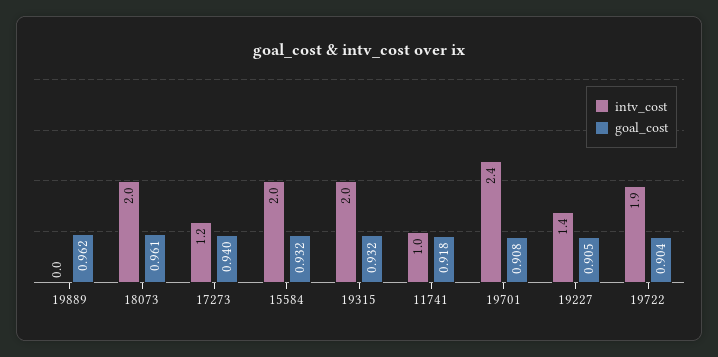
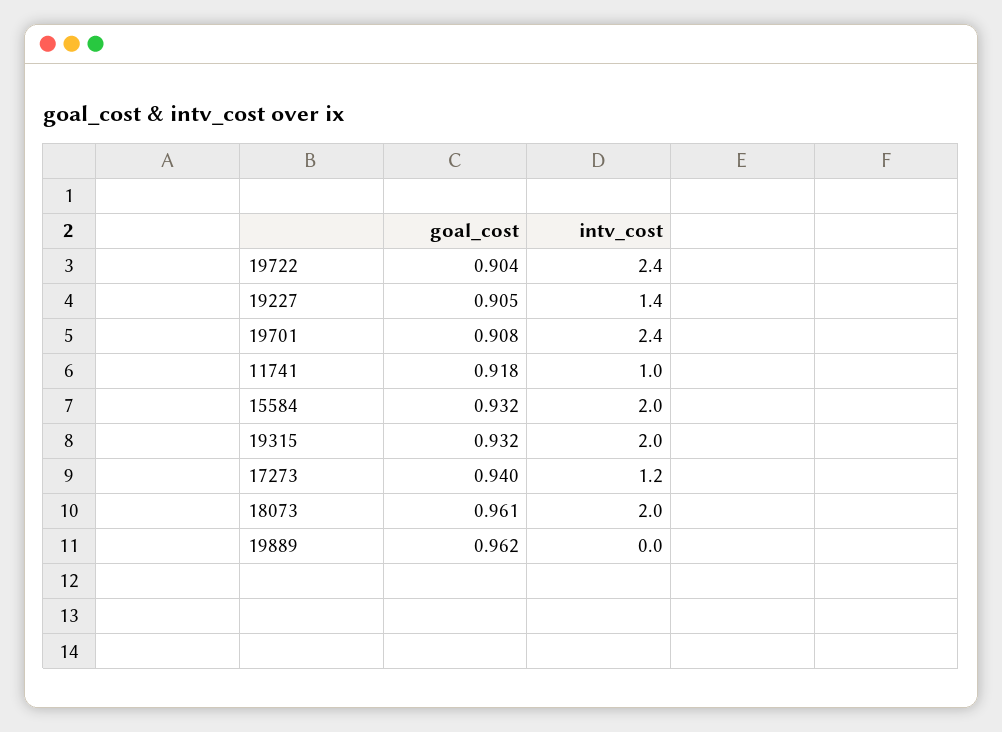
intv_cost, 19722: 1.9 -> 2.4

